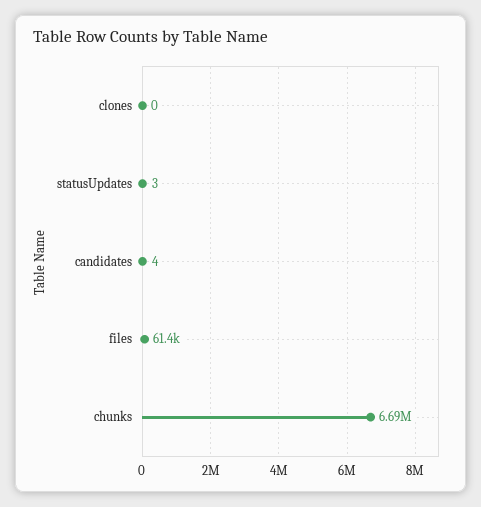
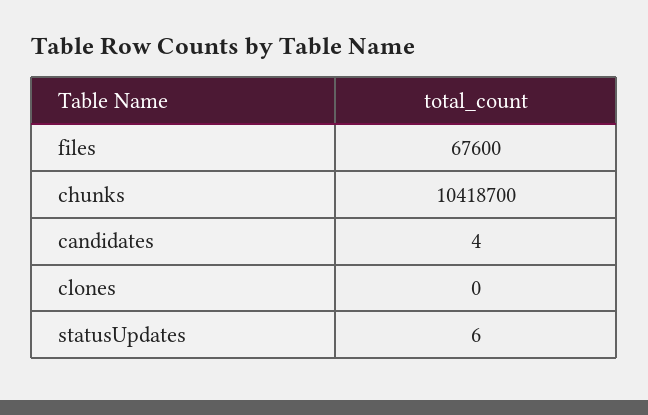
statusUpdates: 3 -> 6
files: 61400 -> 67600
chunks: 6690000 -> 10418700

